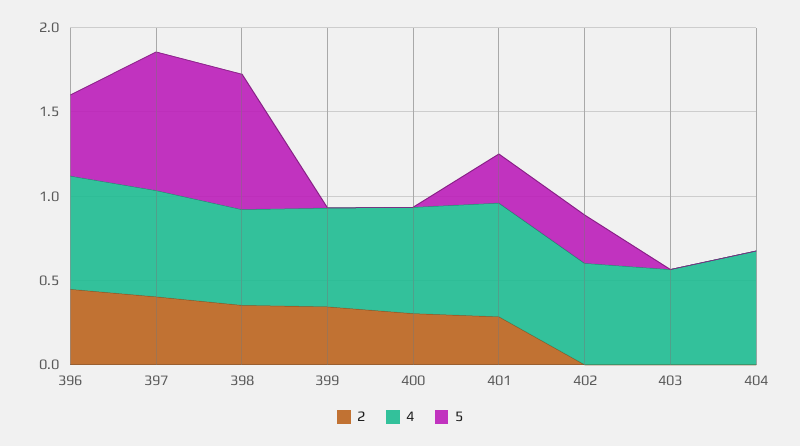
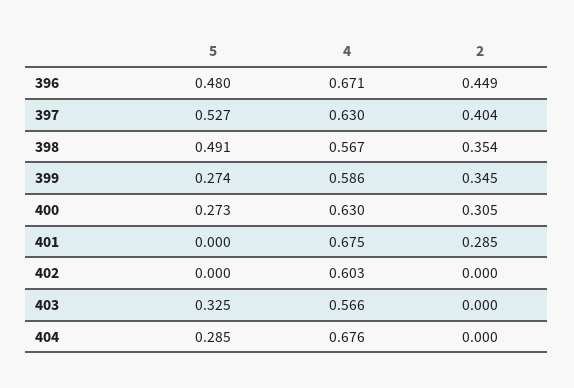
5, 397: 0.8 -> 0.527
5, 398: 0.8 -> 0.491
5, 399: 0 -> 0.274
5, 400: 0 -> 0.273
5, 401: 0.3 -> 0
5, 402: 0.3 -> 0
5, 403: 0 -> 0.325
5, 404: 0 -> 0.285

